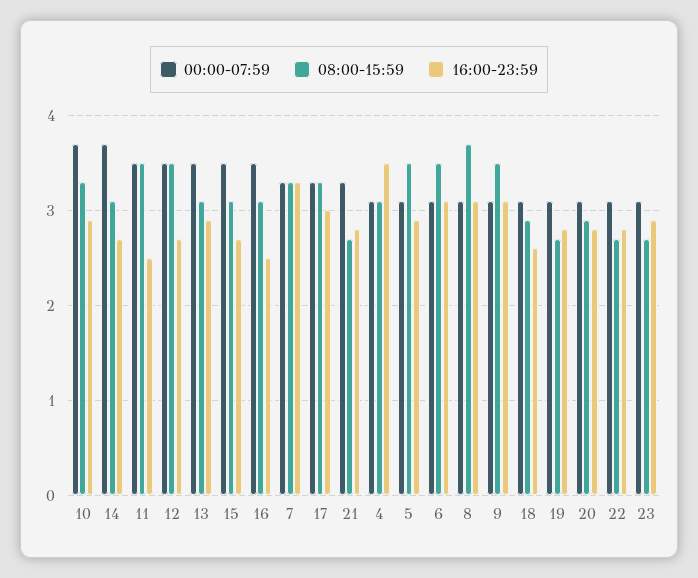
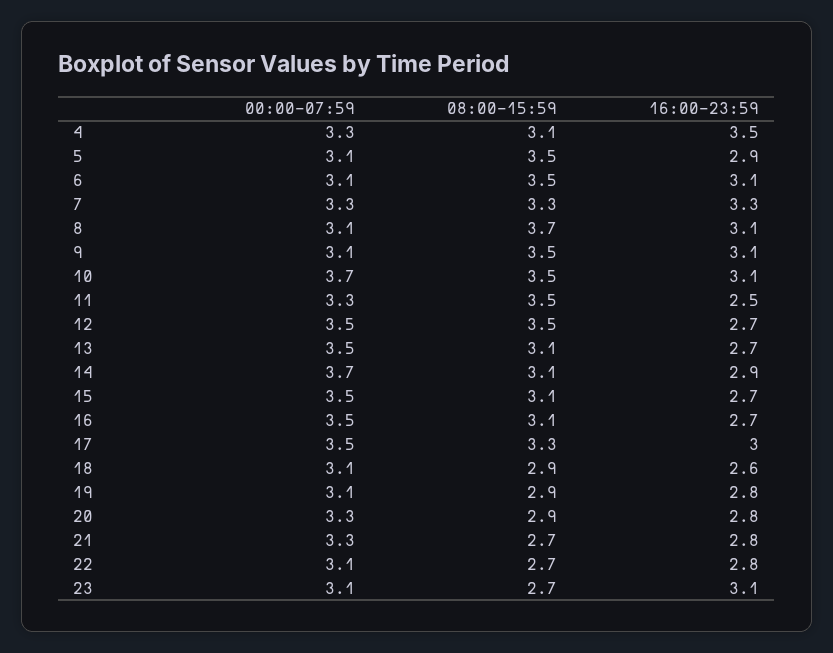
08:00-15:59, 10: 3.3 -> 3.5
16:00-23:59, 10: 2.9 -> 3.1
16:00-23:59, 14: 2.7 -> 2.9
00:00-07:59, 11: 3.5 -> 3.3
16:00-23:59, 13: 2.9 -> 2.7
16:00-23:59, 16: 2.5 -> 2.7
00:00-07:59, 17: 3.3 -> 3.5
00:00-07:59, 4: 3.1 -> 3.3
08:00-15:59, 19: 2.7 -> 2.9
00:00-07:59, 20: 3.1 -> 3.3
16:00-23:59, 23: 2.9 -> 3.1

